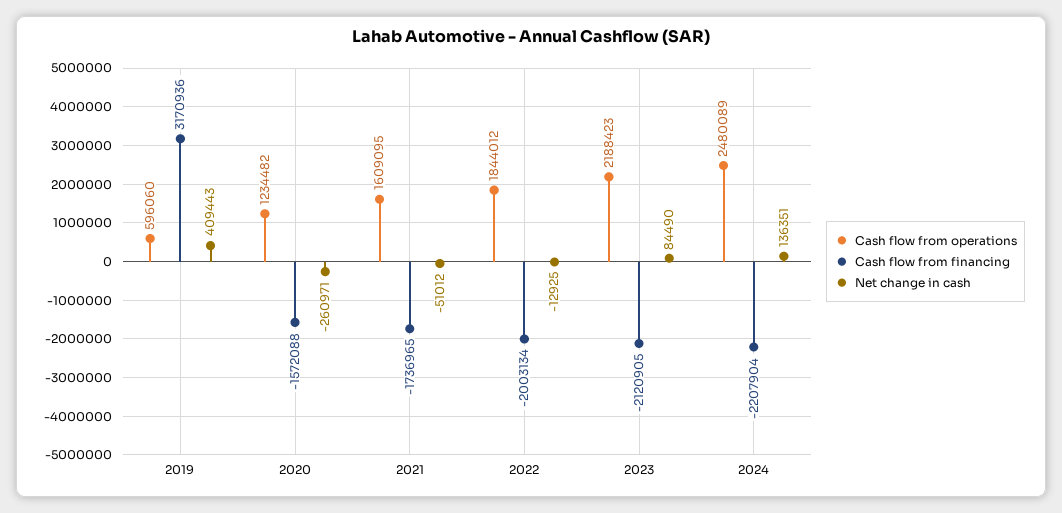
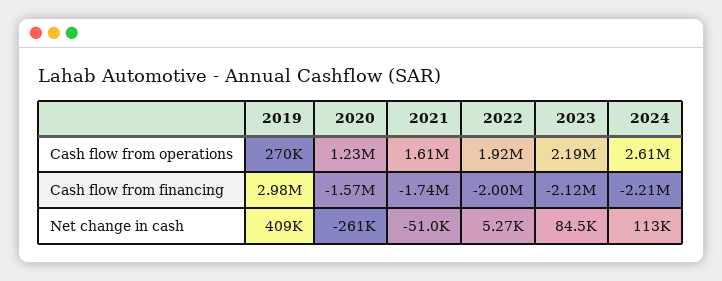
Cash flow from operations, 2019: 596060 -> 270000
Cash flow from financing, 2019: 3170936 -> 2980000
Cash flow from operations, 2022: 1844012 -> 1920000
Net change in cash, 2022: -12925 -> 5270
Cash flow from operations, 2024: 2480089 -> 2610000
Net change in cash, 2024: 136351 -> 113000

